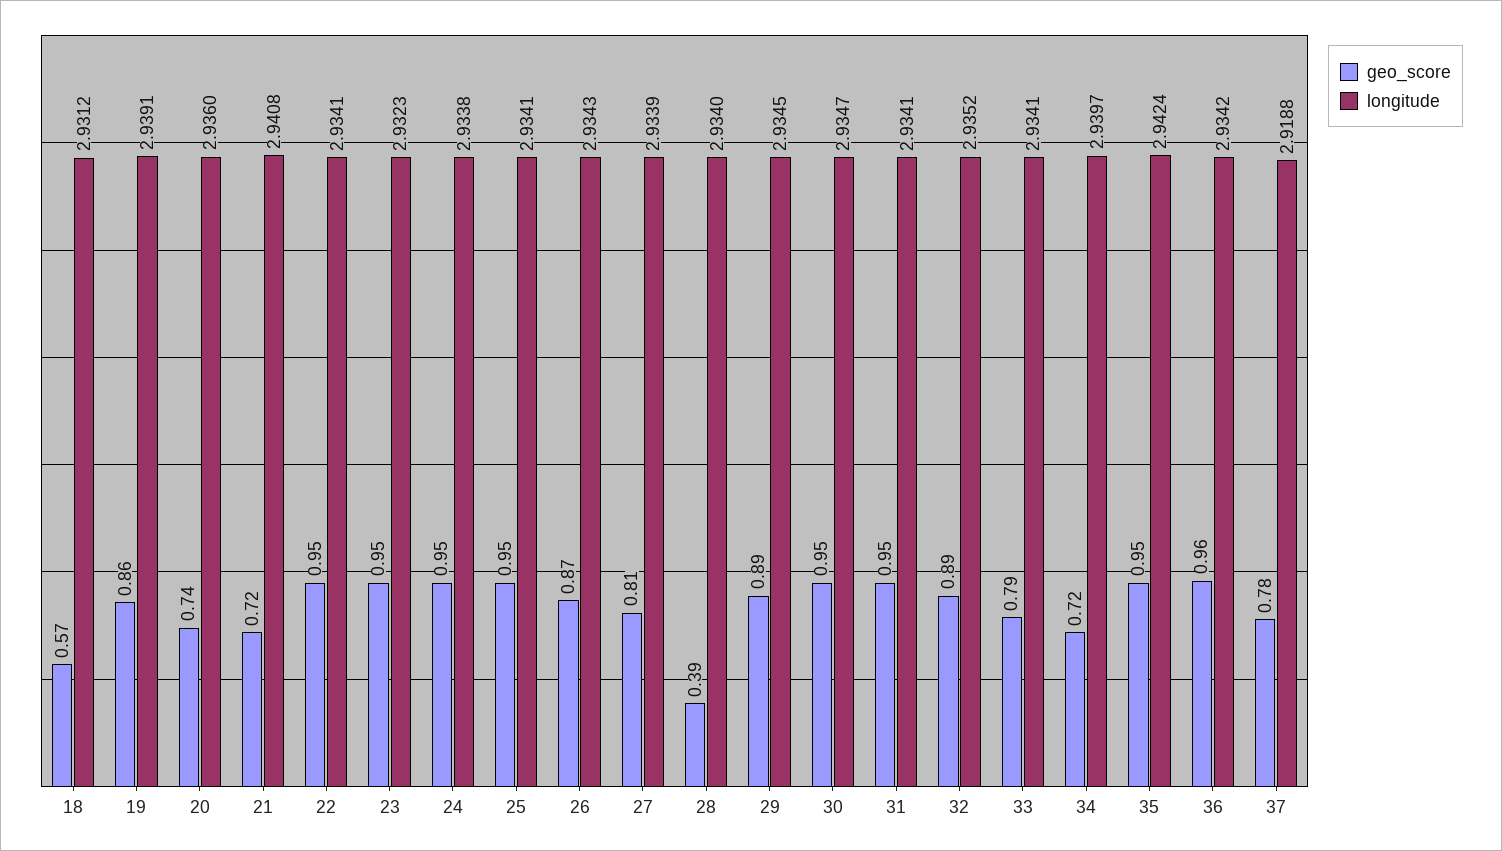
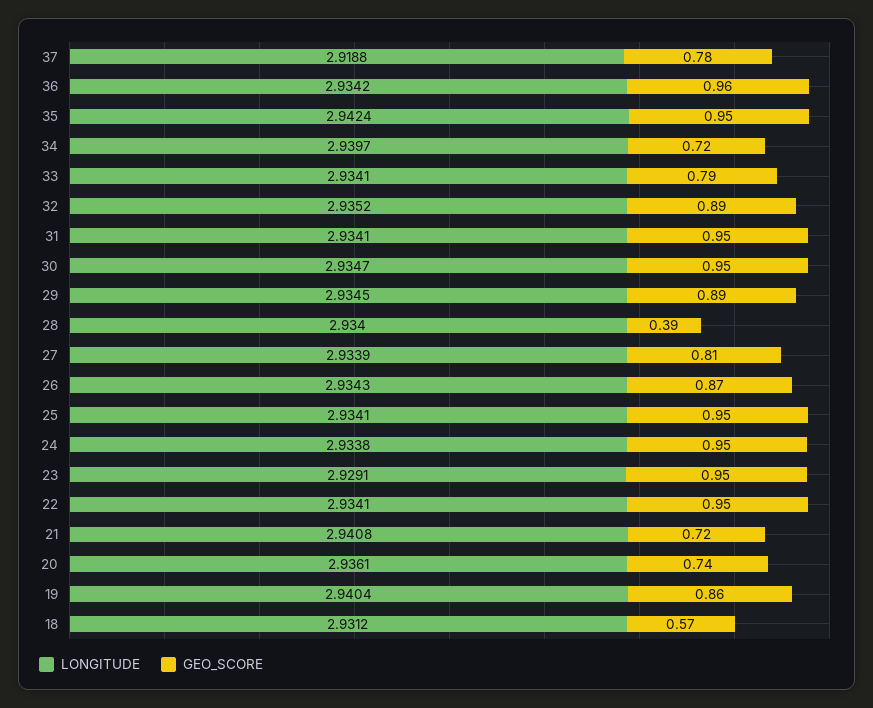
longitude, 19: 2.9391 -> 2.9404
longitude, 20: 2.936 -> 2.9361
longitude, 23: 2.9323 -> 2.9291

